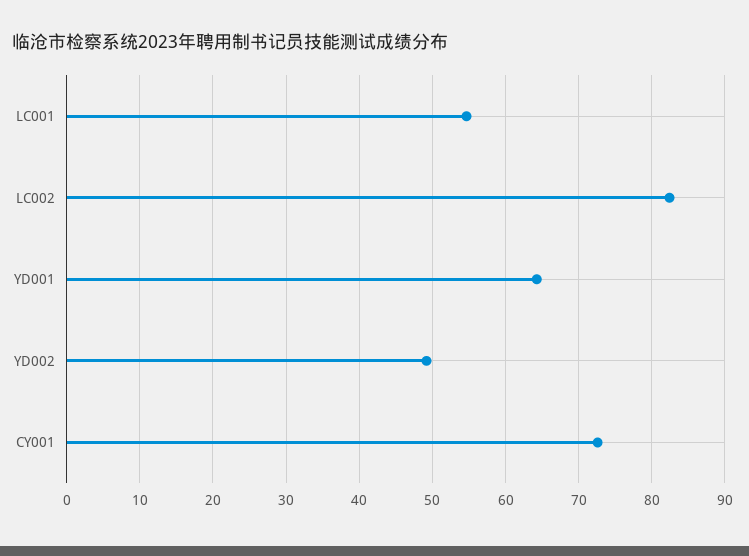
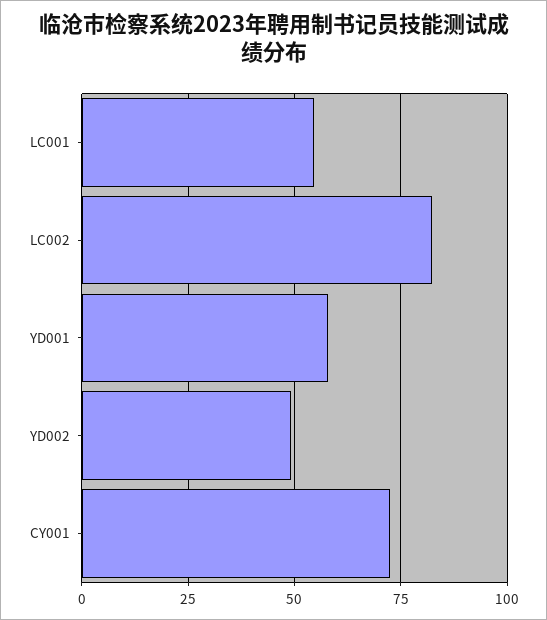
YD001: 64 -> 57.5

